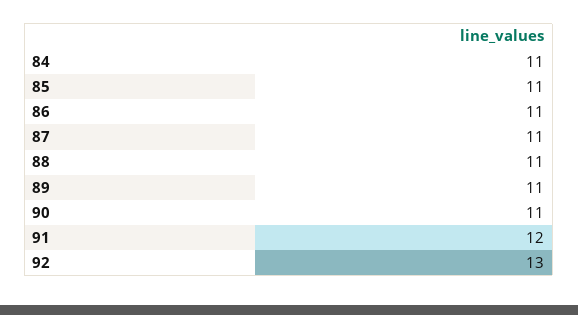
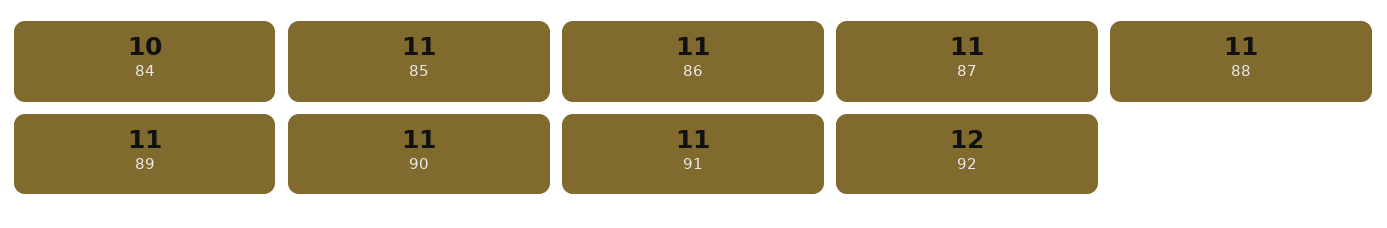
84: 11 -> 10
91: 12 -> 11
92: 13 -> 12

